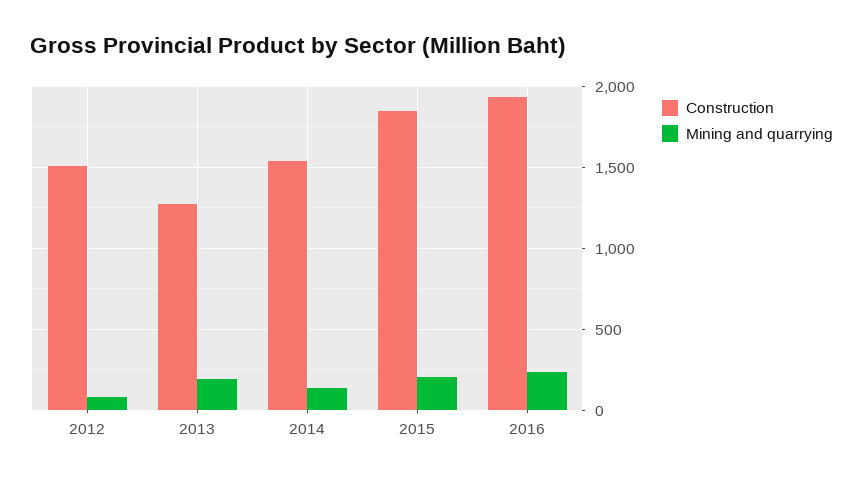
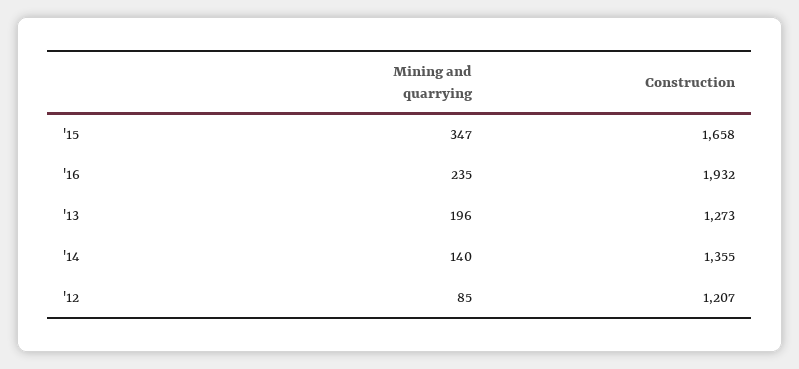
Construction, 2012: 1500 -> 1207
Construction, 2014: 1550 -> 1355
Construction, 2015: 1850 -> 1658
Mining and quarrying, 2015: 200 -> 347

